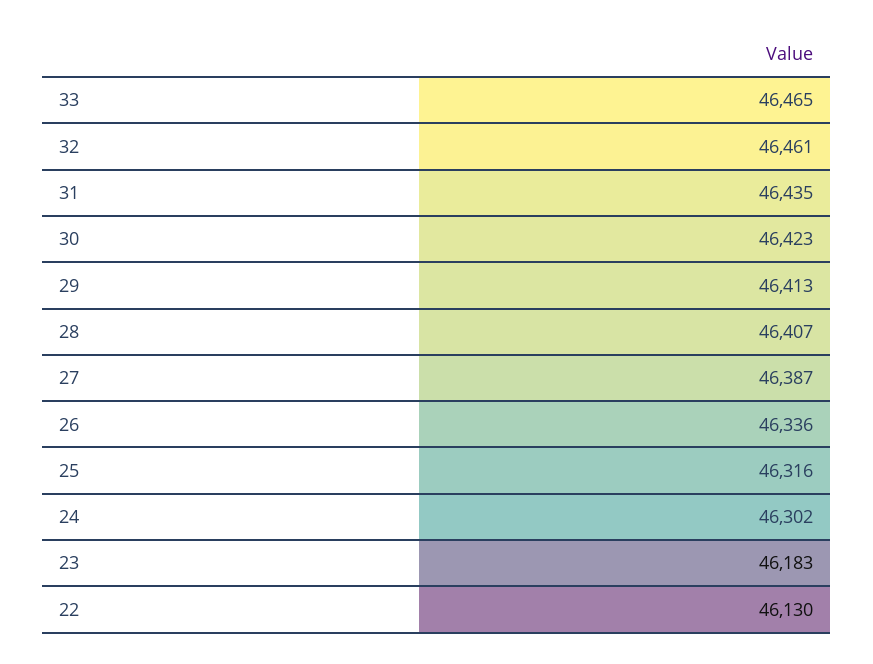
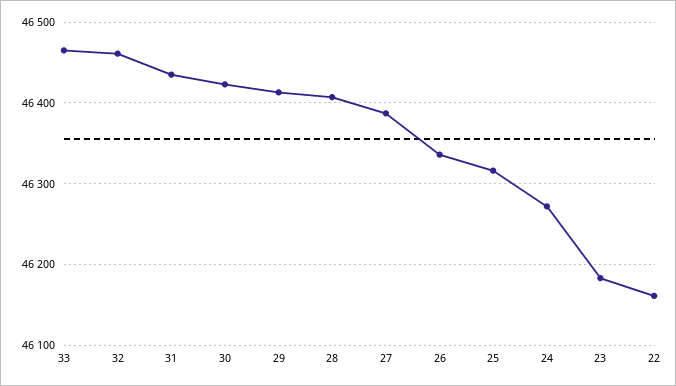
24: 46302 -> 46270
22: 46130 -> 46160

